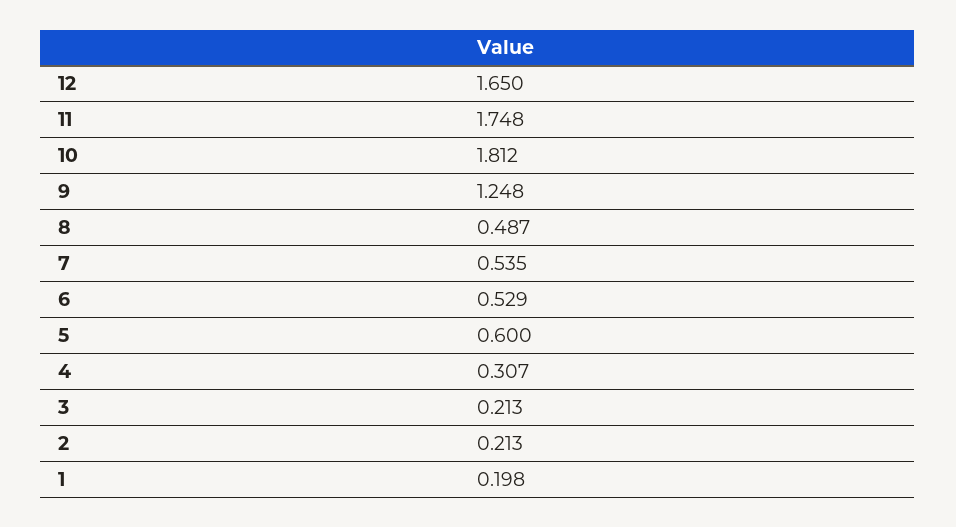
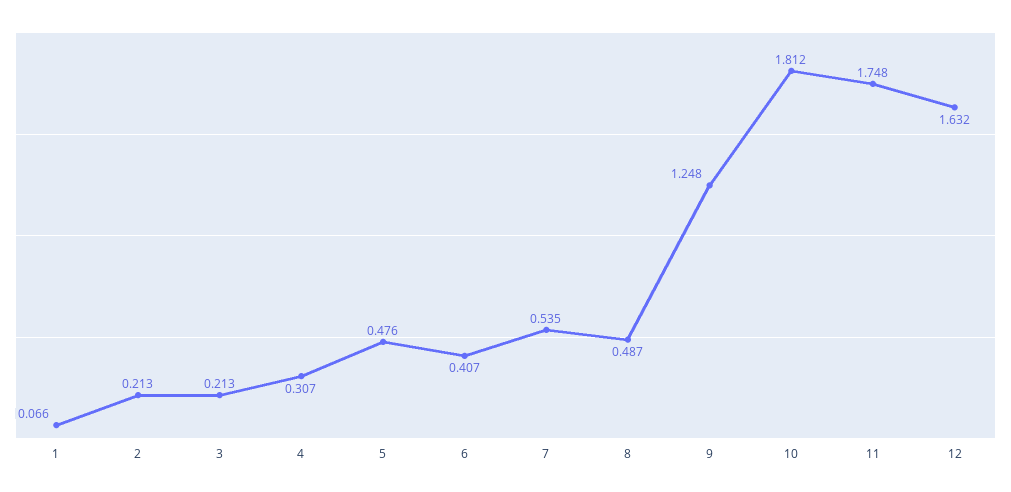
12: 1.65 -> 1.632
6: 0.529 -> 0.407
5: 0.6 -> 0.476
1: 0.198 -> 0.066

